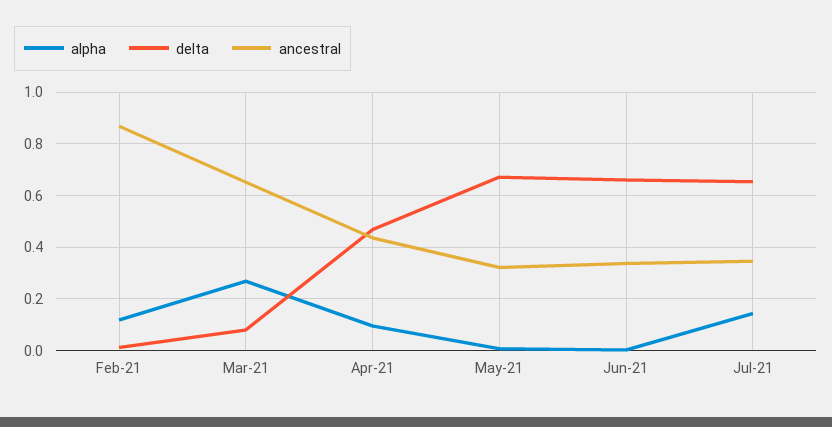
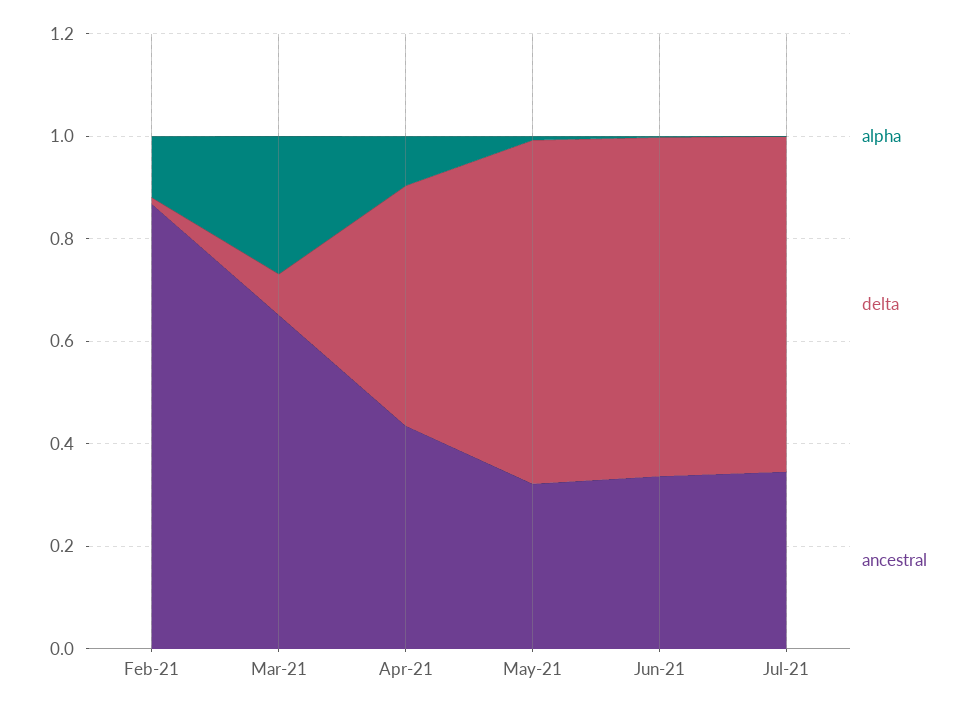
alpha, Jul-21: 0.15 -> 0

